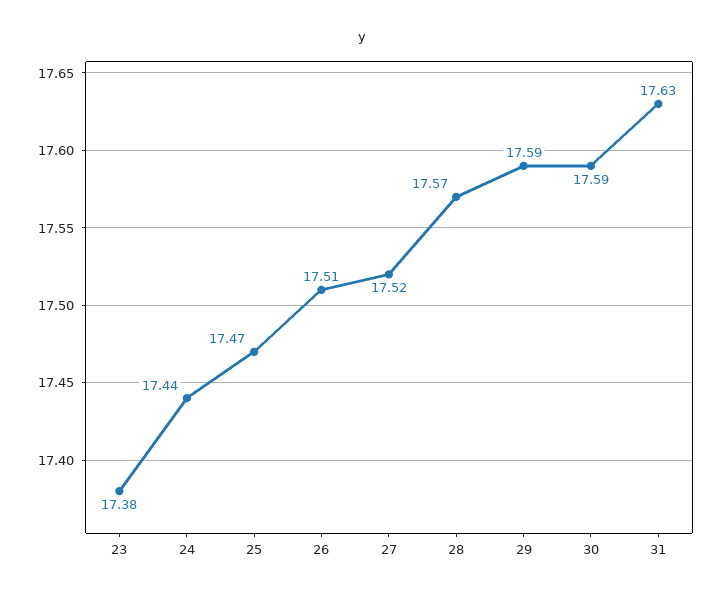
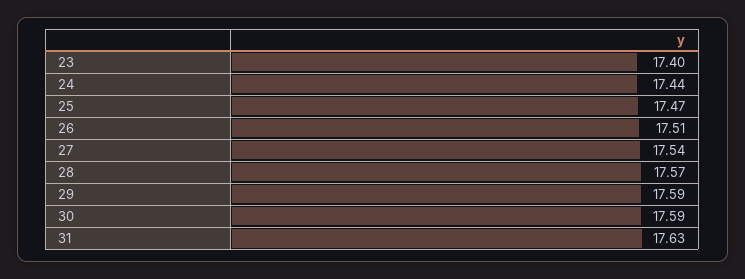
23: 17.38 -> 17.4
27: 17.52 -> 17.54

